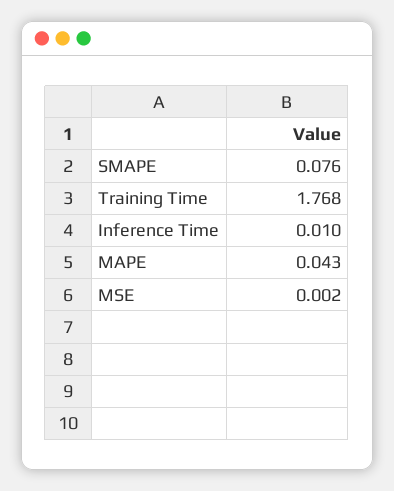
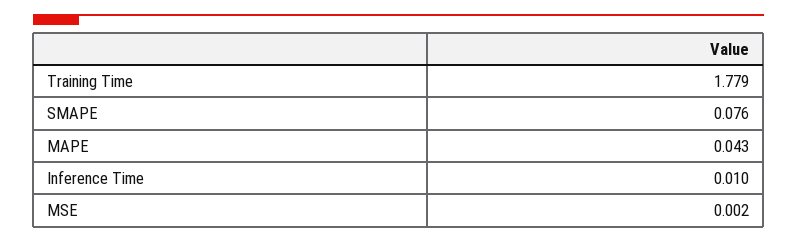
Training Time: 1.768 -> 1.779

